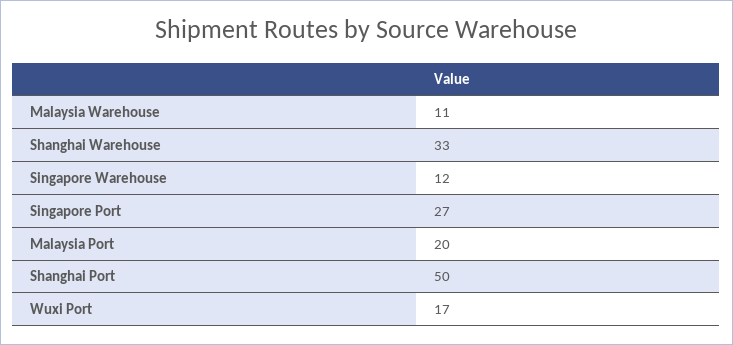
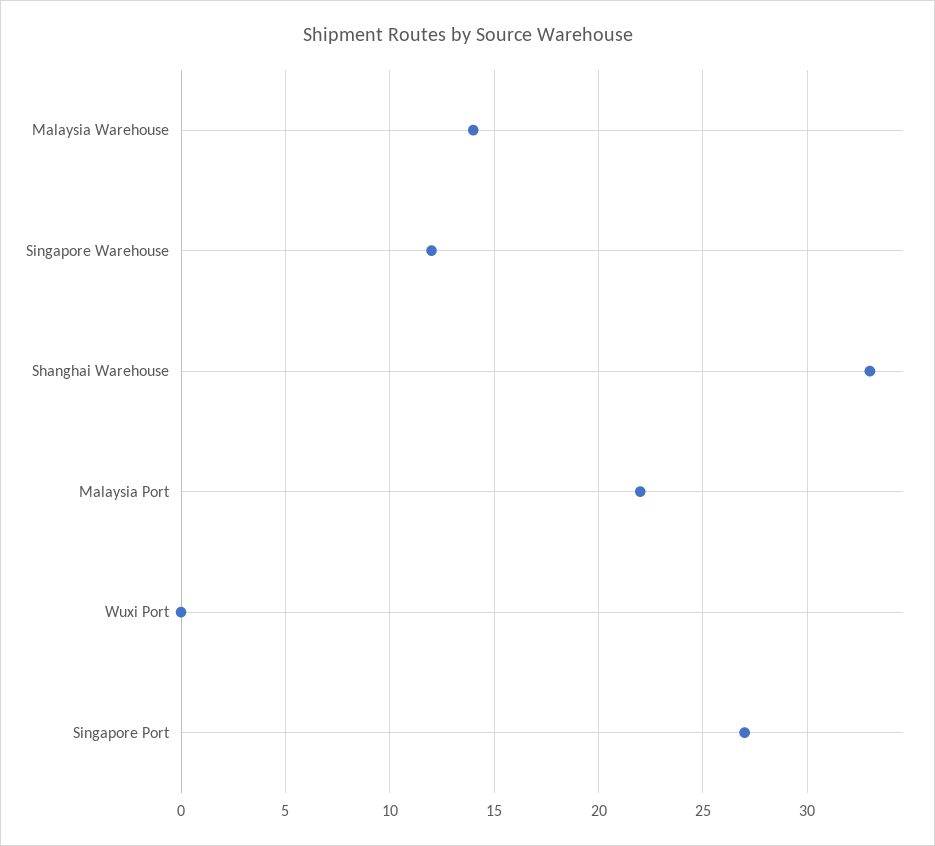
Malaysia Warehouse: 11 -> 14
Malaysia Port: 20 -> 22
Shanghai Port: 50 -> none
Wuxi Port: 17 -> 0

